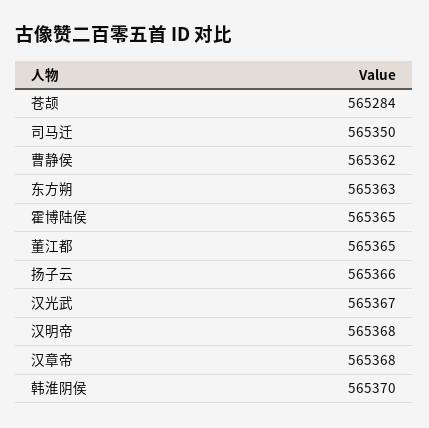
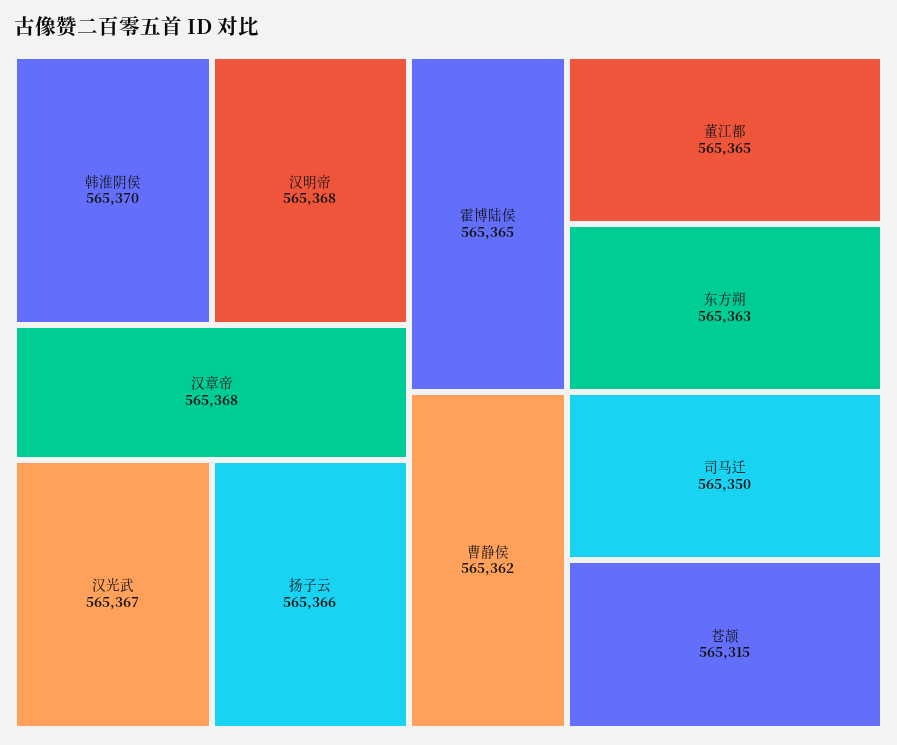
苍颉: 565284 -> 565315

